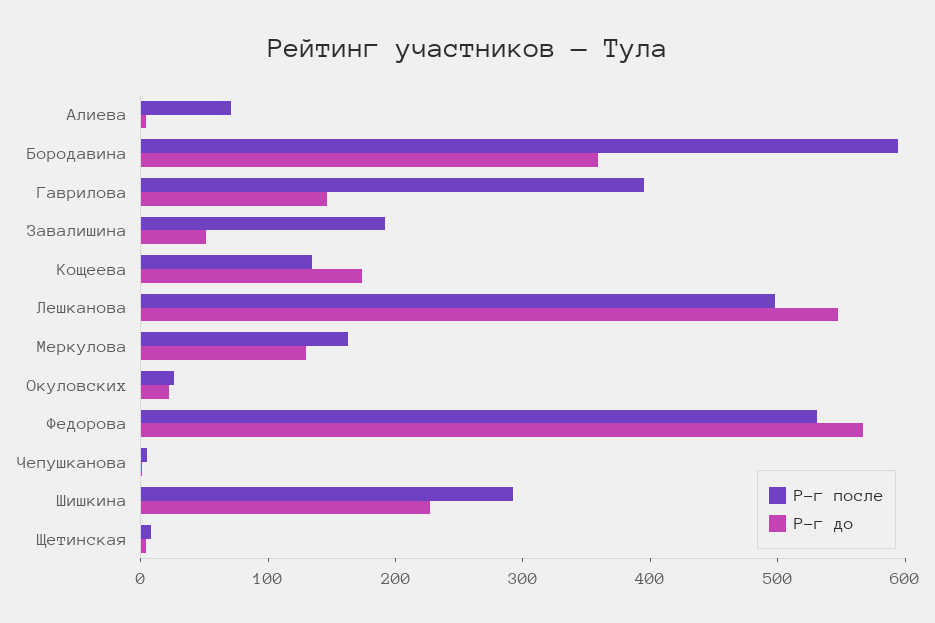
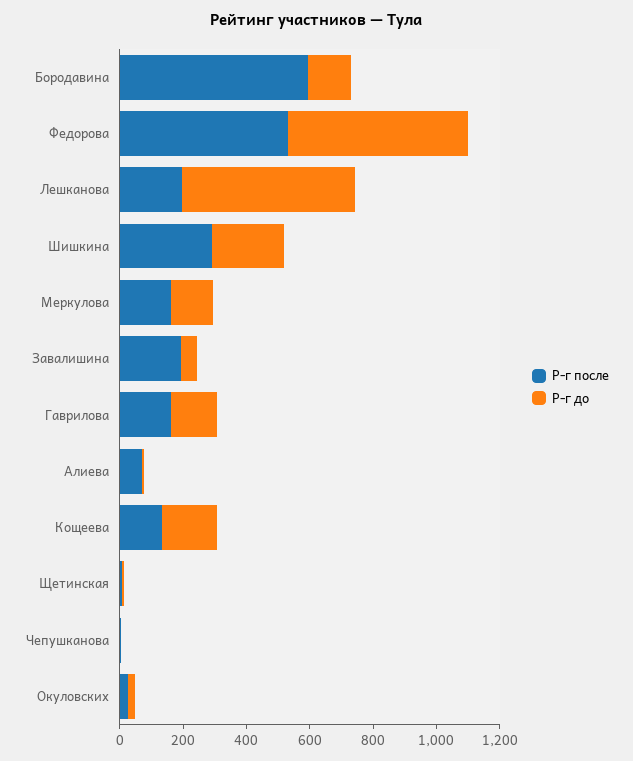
Р-г до, Бородавина: 360 -> 150
Р-г после, Гаврилова: 400 -> 150
Р-г после, Лешканова: 500 -> 200

